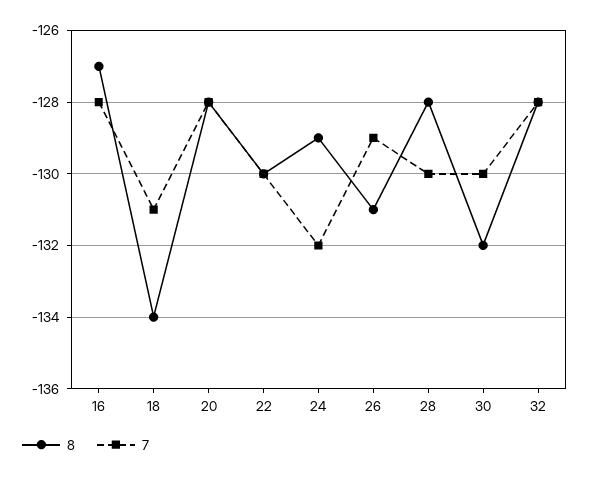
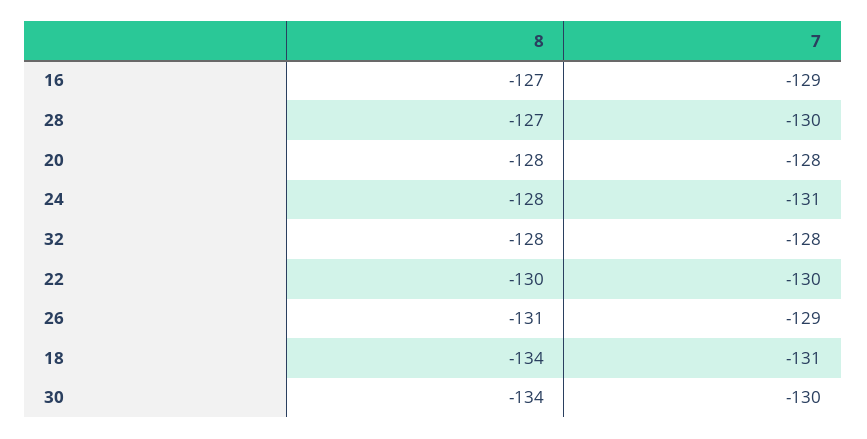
7, 16: -128 -> -129
8, 24: -129 -> -128
7, 24: -132 -> -131
8, 28: -128 -> -127
8, 30: -132 -> -134

